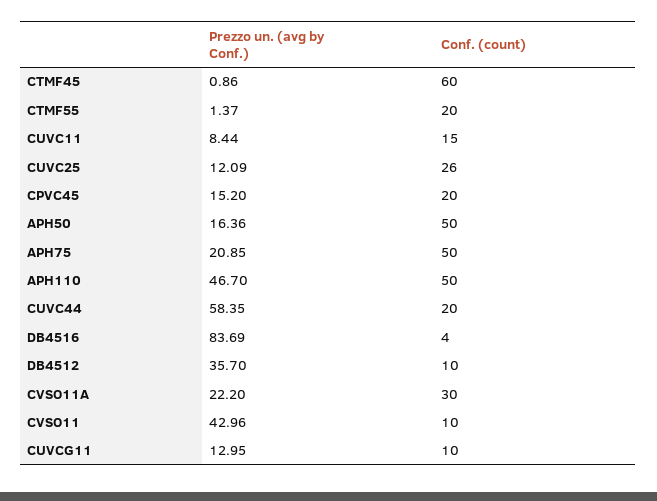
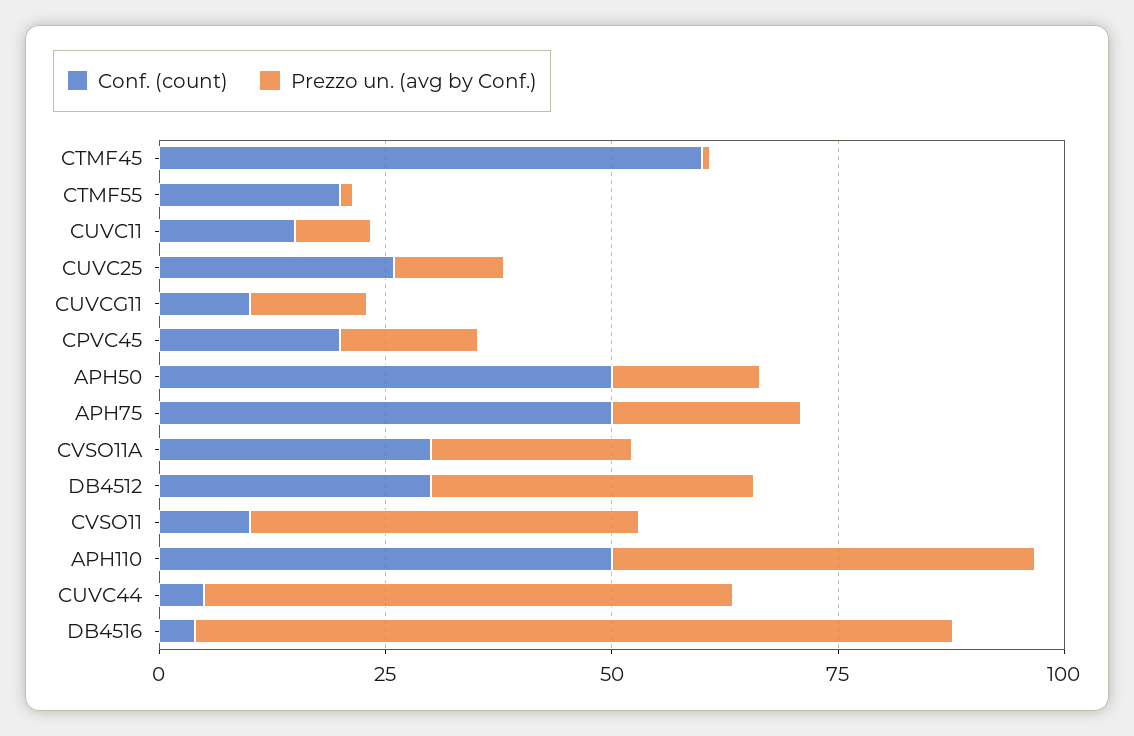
Conf. (count), CUVC44: 20 -> 5
Conf. (count), DB4512: 10 -> 30

